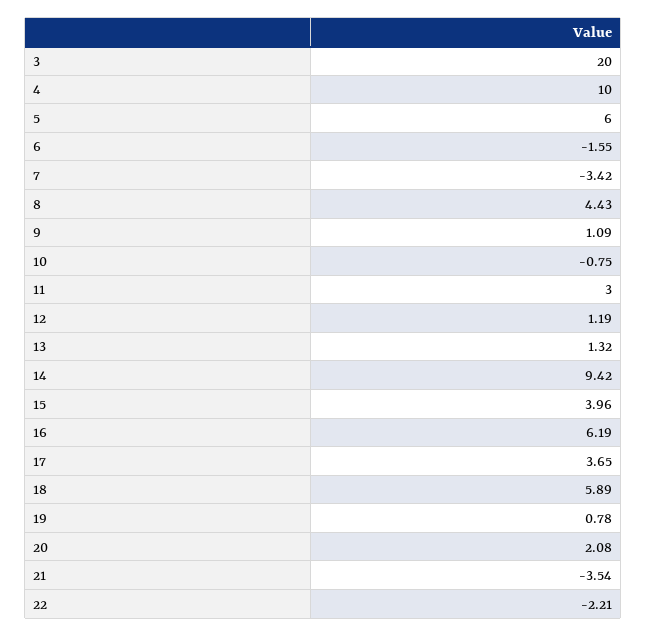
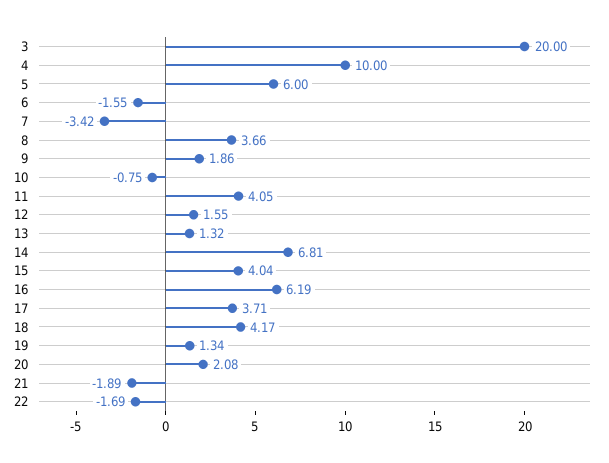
8: 4.43 -> 3.66
9: 1.09 -> 1.86
11: 3 -> 4.05
12: 1.19 -> 1.55
14: 9.42 -> 6.81
15: 3.96 -> 4.04
17: 3.65 -> 3.71
18: 5.89 -> 4.17
19: 0.78 -> 1.34
21: -3.54 -> -1.89
22: -2.21 -> -1.69

